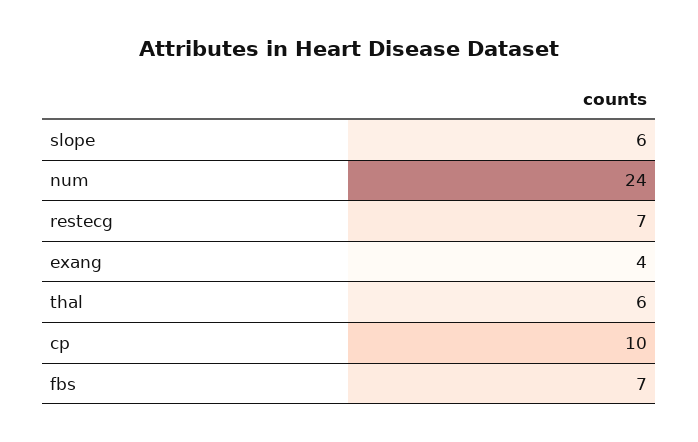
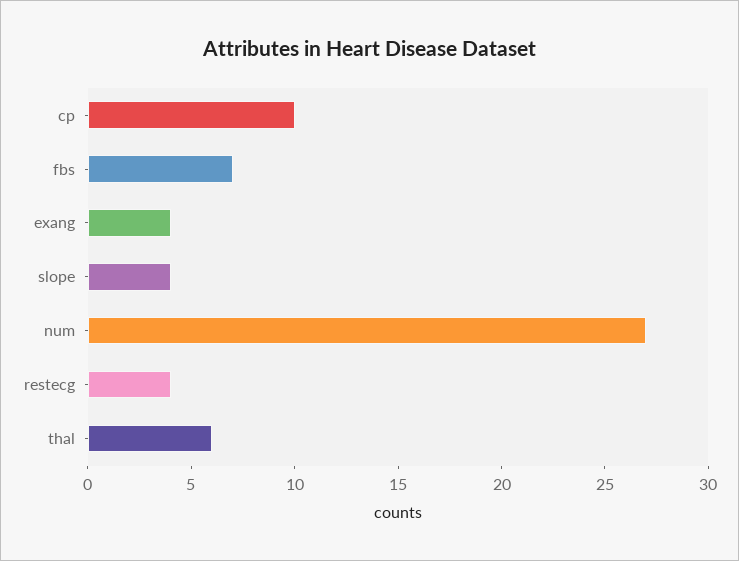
slope: 6 -> 4
num: 24 -> 27
restecg: 7 -> 4

